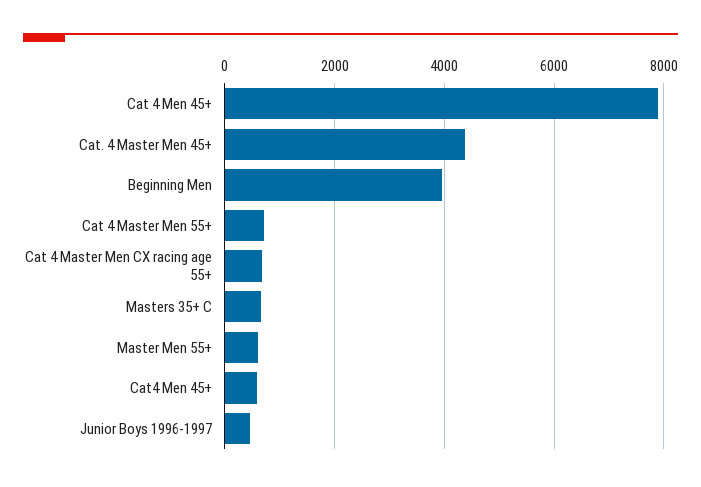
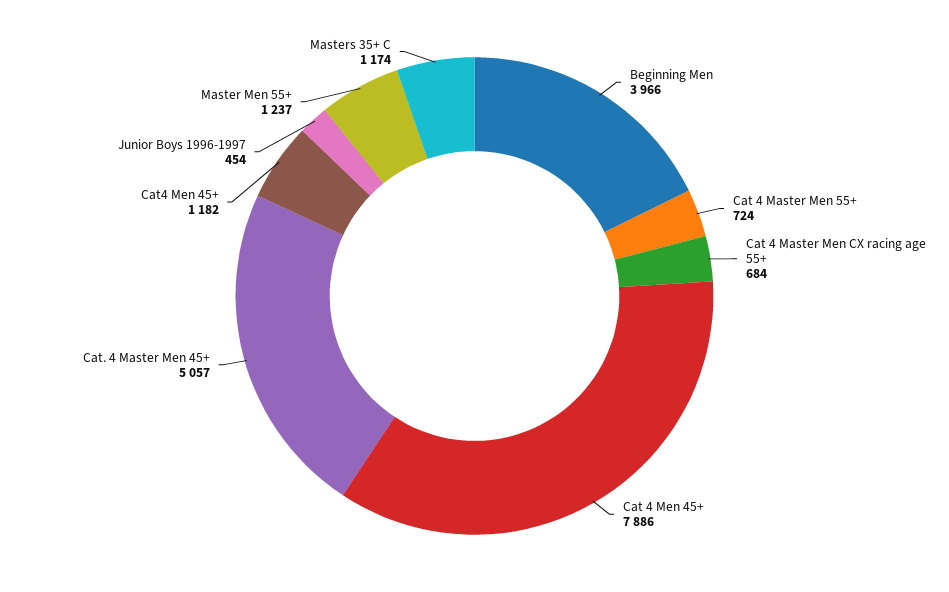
Cat. 4 Master Men 45+: 4400 -> 5057
Masters 35+ C: 600 -> 1174
Master Men 55+: 600 -> 1237
Cat4 Men 45+: 600 -> 1182

